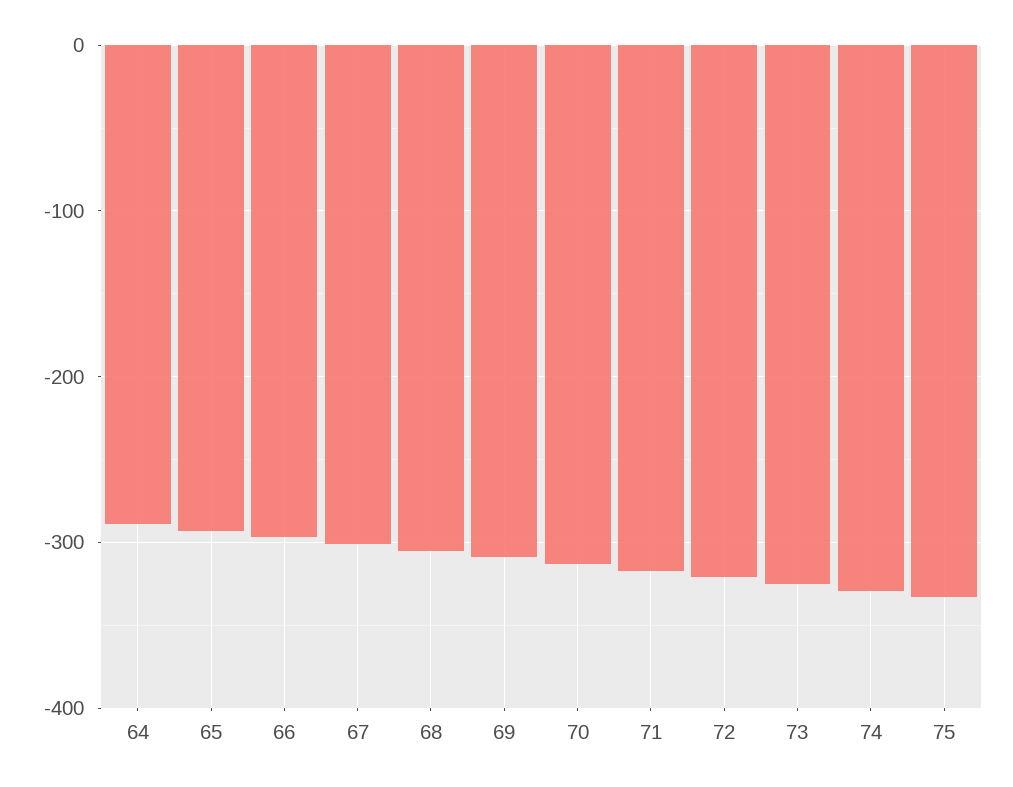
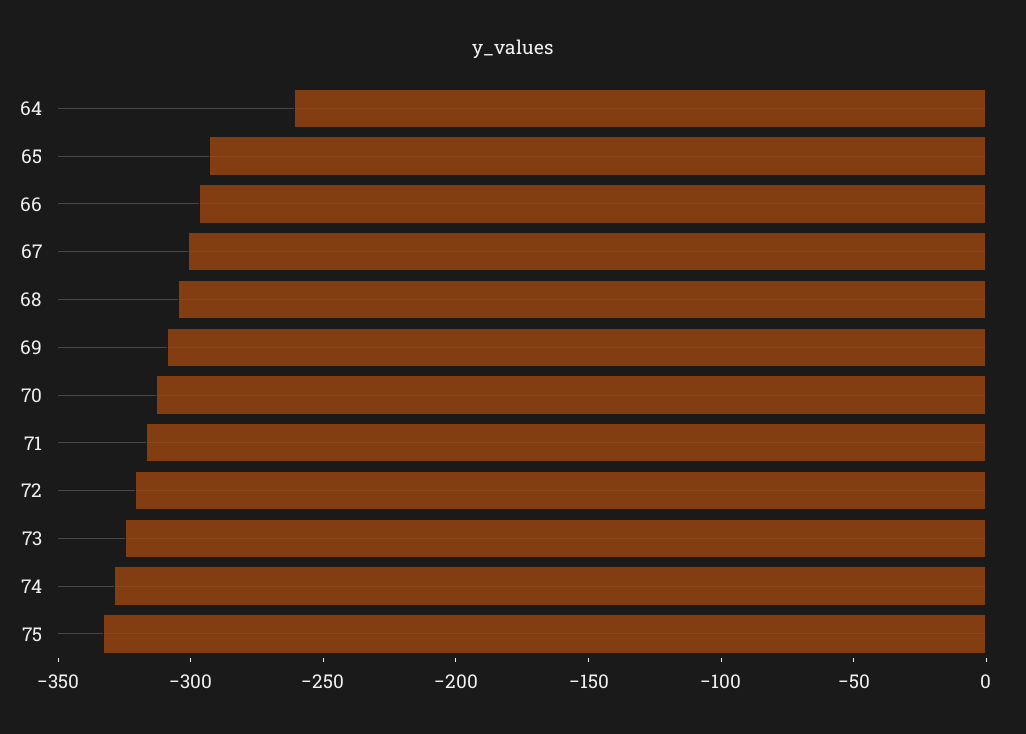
64: -290 -> -260

